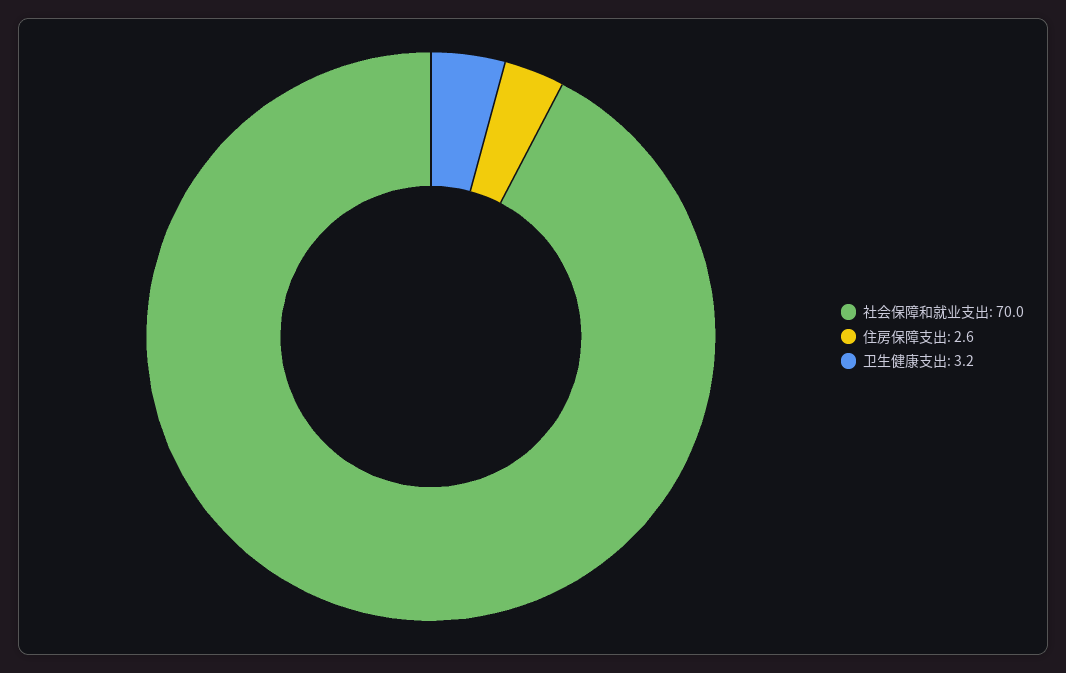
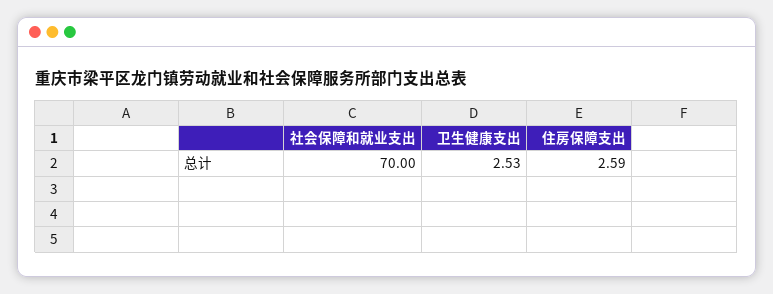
卫生健康支出: 3.2 -> 2.53

